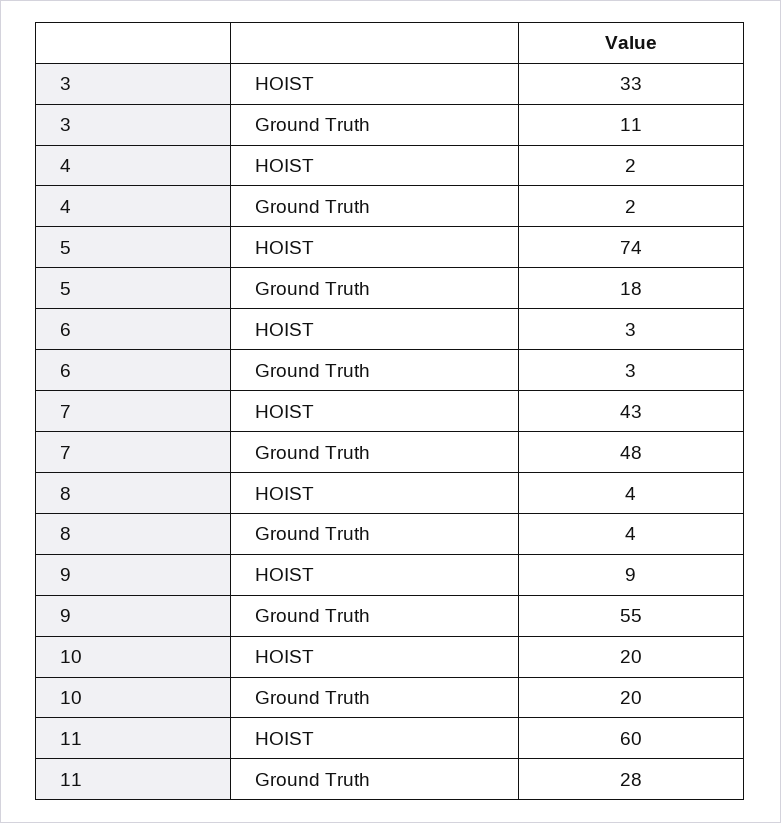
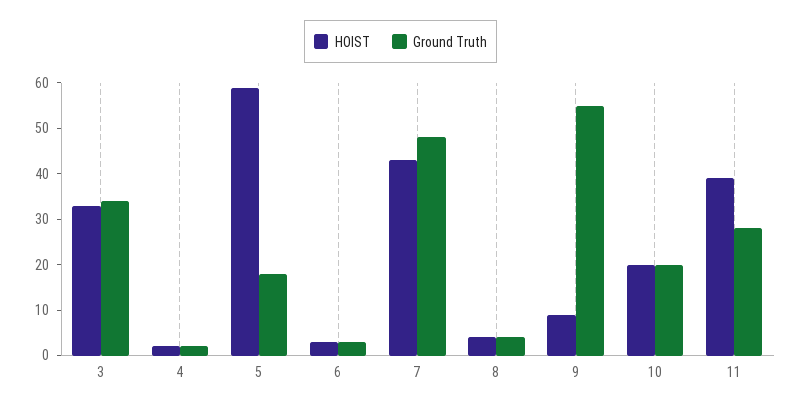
Ground Truth, 3: 11 -> 35
HOIST, 5: 74 -> 60
HOIST, 11: 60 -> 40

